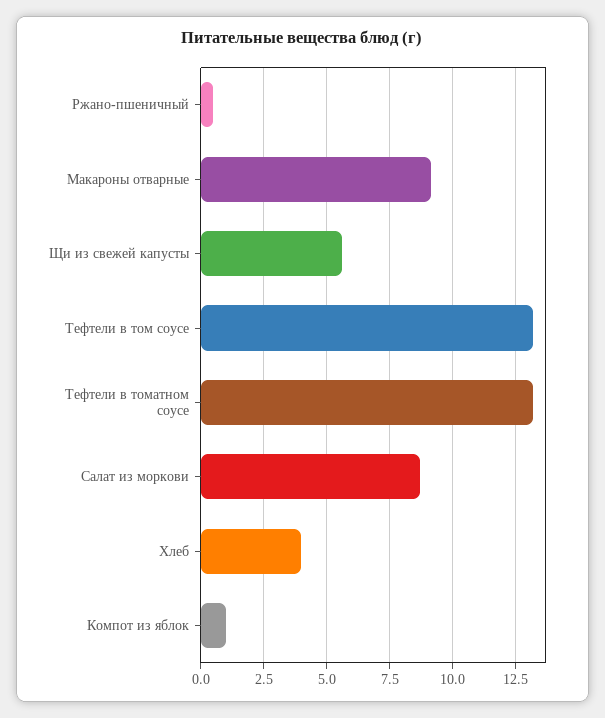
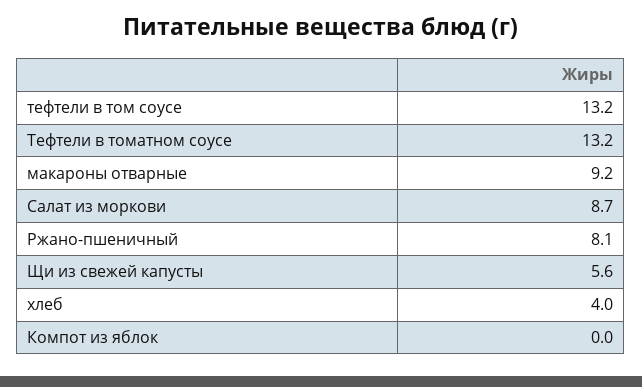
Ржано-пшеничный: 0.5 -> 8.1
Компот из яблок: 1 -> 0

